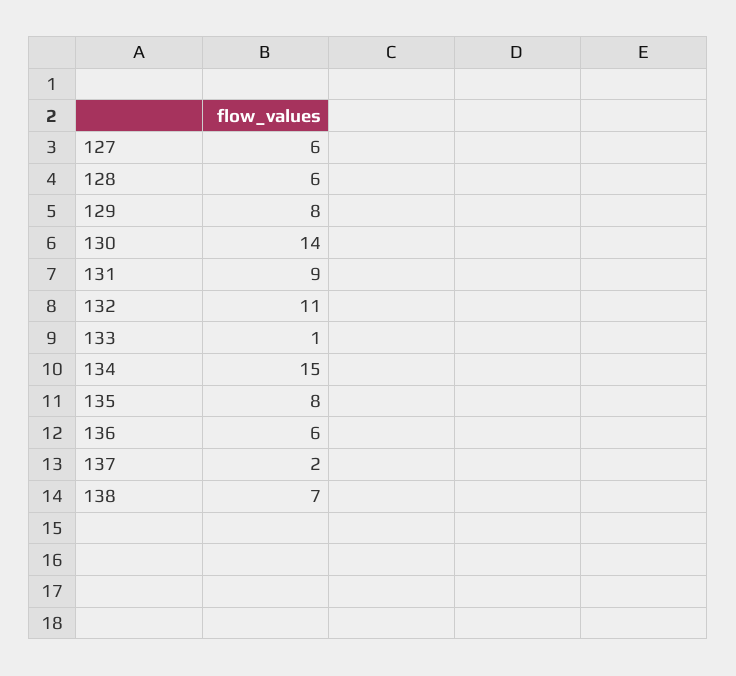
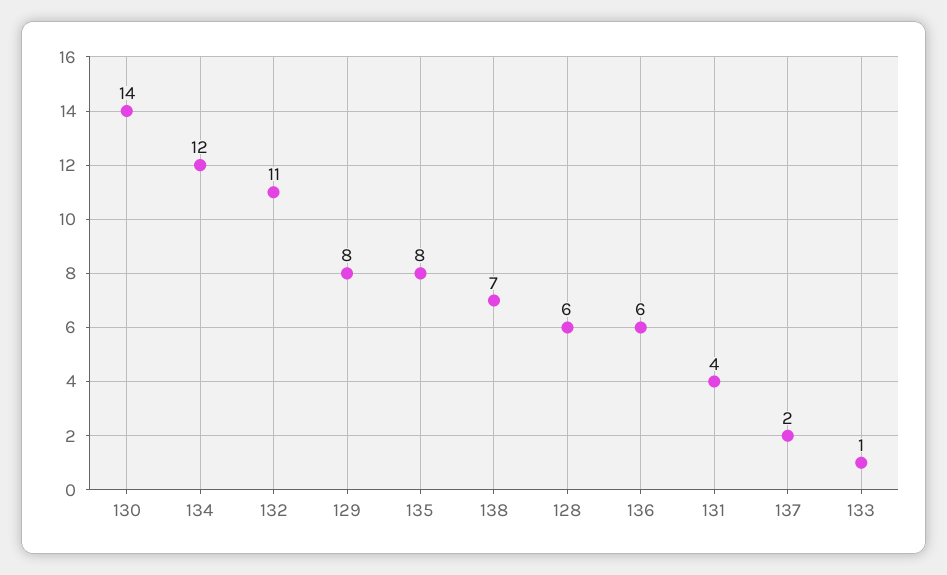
127: 6 -> none
131: 9 -> 4
134: 15 -> 12

